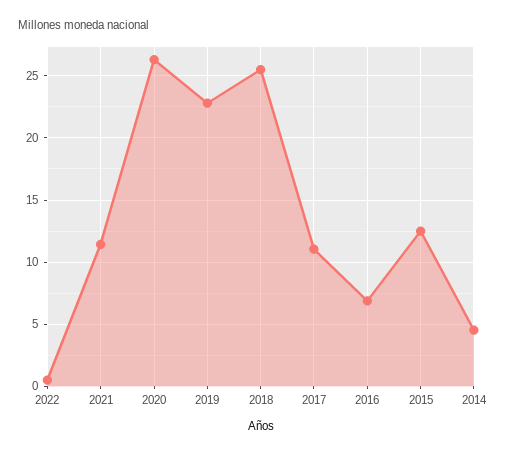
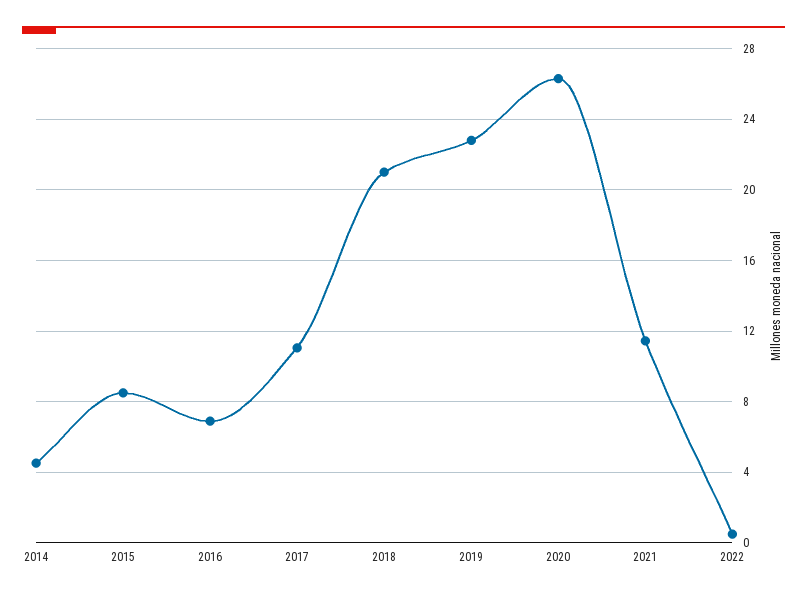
2018: 25.5 -> 21
2015: 12.5 -> 8.5

